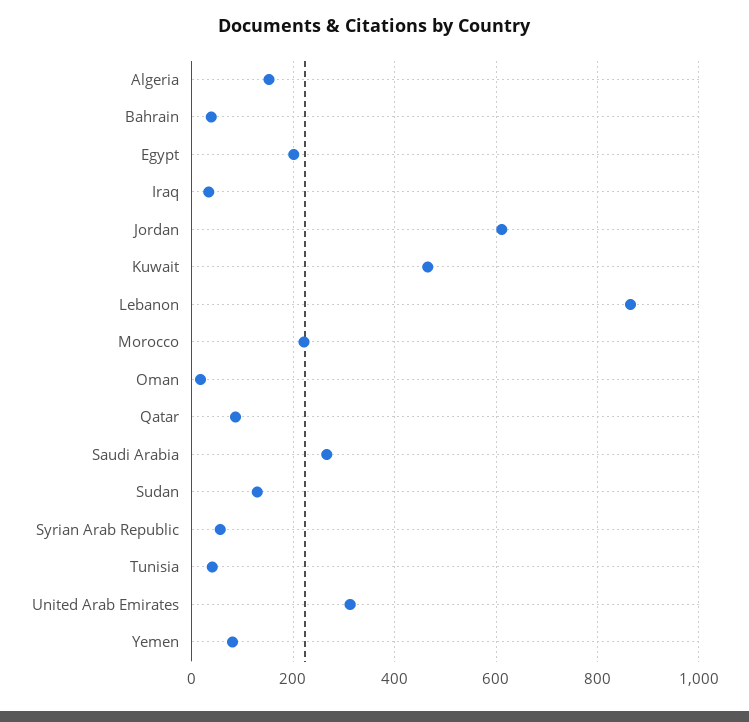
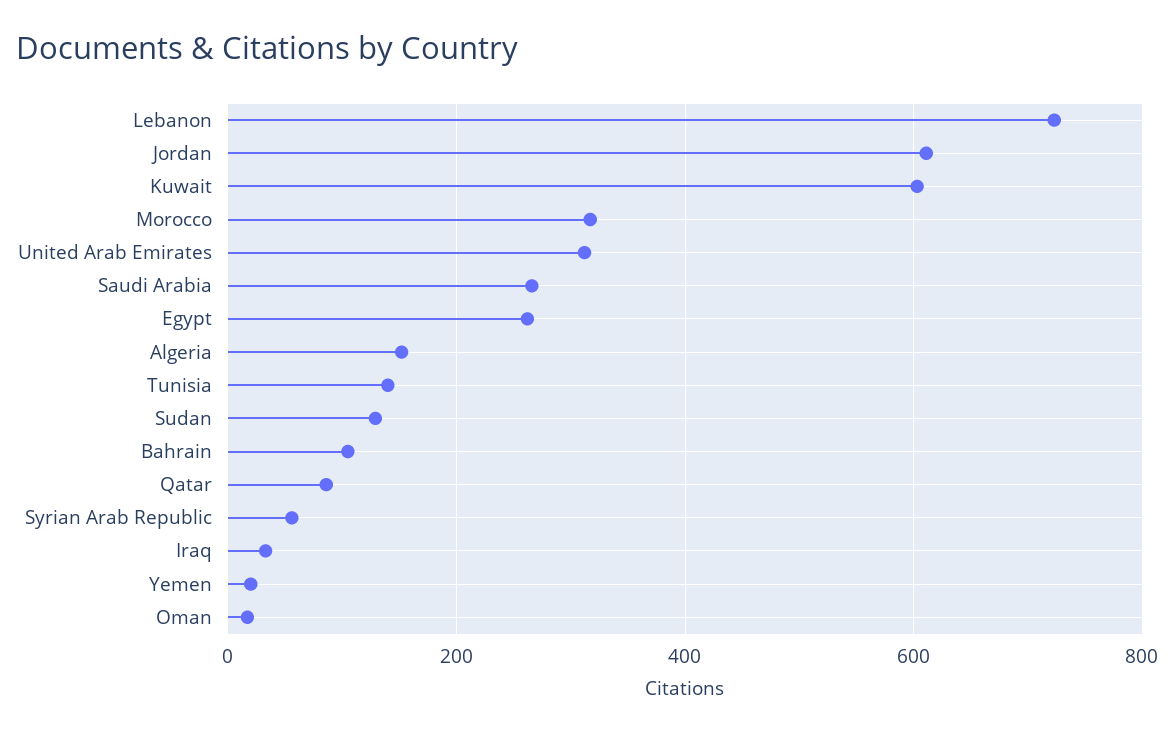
Bahrain: 40 -> 100
Egypt: 200 -> 260
Kuwait: 460 -> 600
Lebanon: 860 -> 720
Morocco: 220 -> 320
Tunisia: 40 -> 140
Yemen: 80 -> 20

